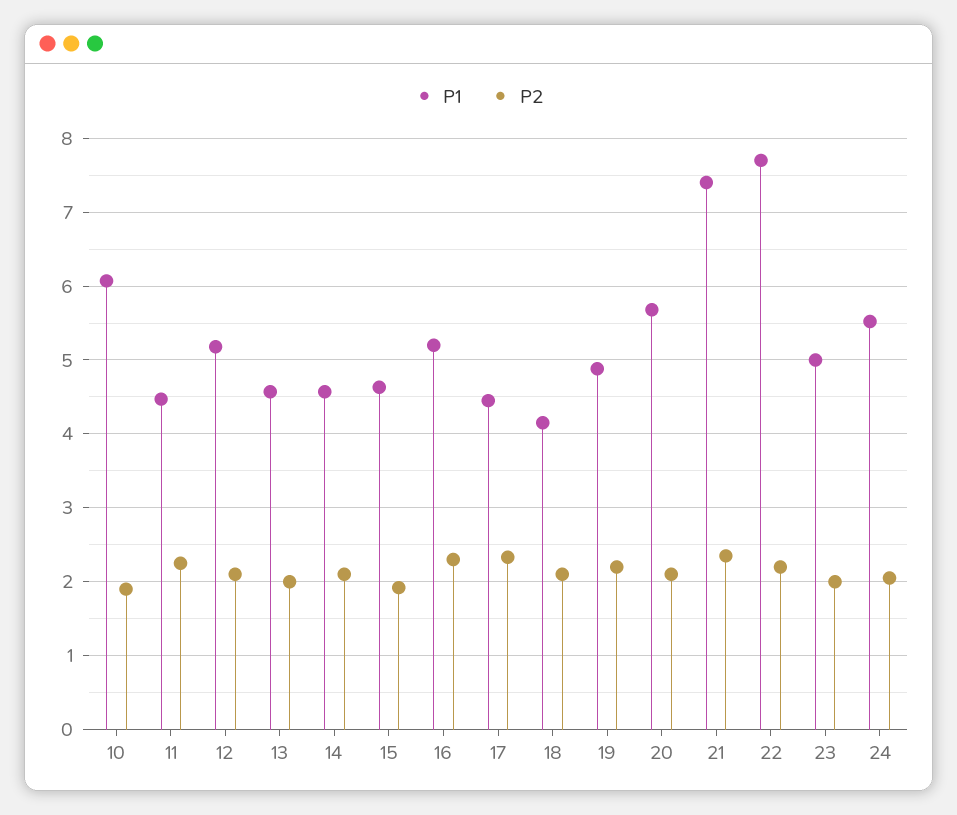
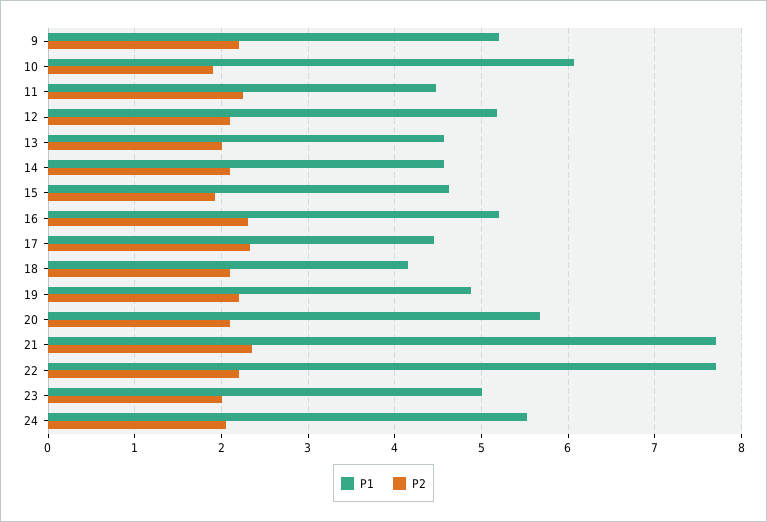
P1, 21: 7.4 -> 7.7
P1, 9: none -> 5.2
P2, 9: none -> 2.2

